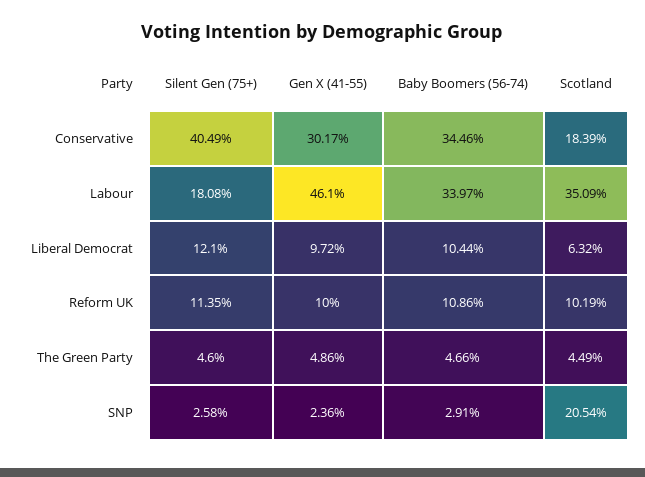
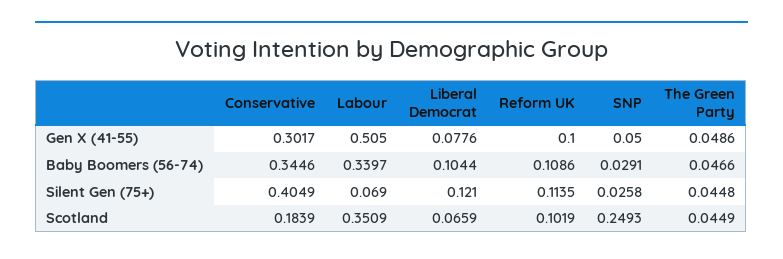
Silent Gen (75+), Labour: 0.1808 -> 0.069
Gen X (41-55), Labour: 0.461 -> 0.505
Gen X (41-55), Liberal Democrat: 0.0972 -> 0.0776
Scotland, Liberal Democrat: 0.0632 -> 0.0659
Silent Gen (75+), The Green Party: 0.046 -> 0.0448
Gen X (41-55), SNP: 0.0236 -> 0.05
Scotland, SNP: 0.2054 -> 0.2493

